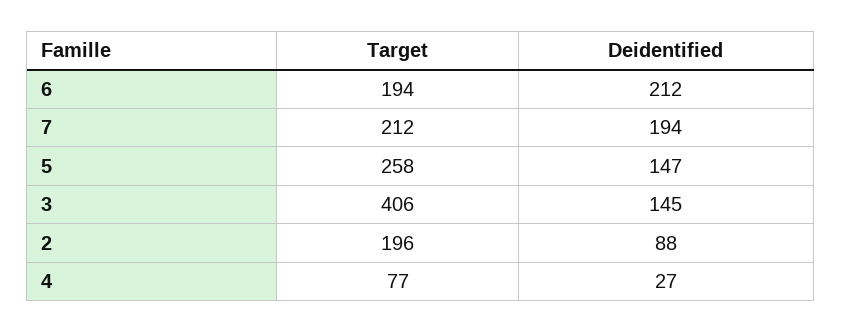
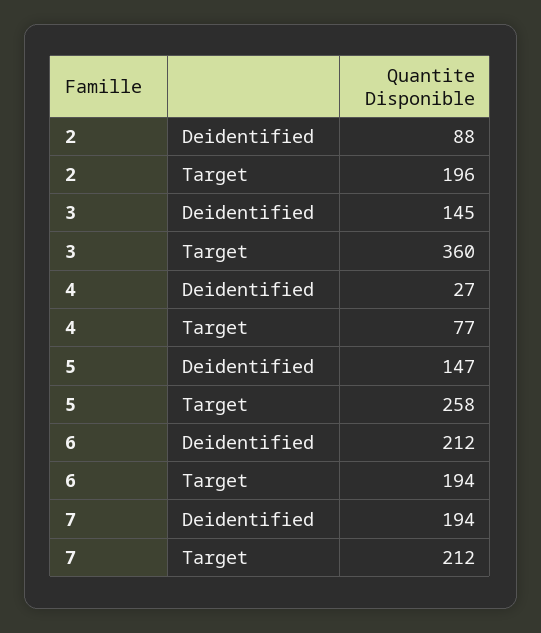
Target, 3: 406 -> 360

